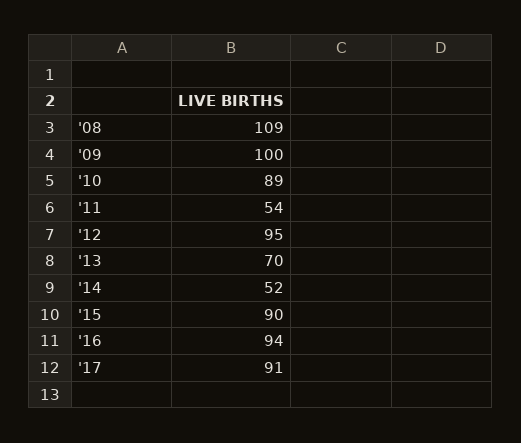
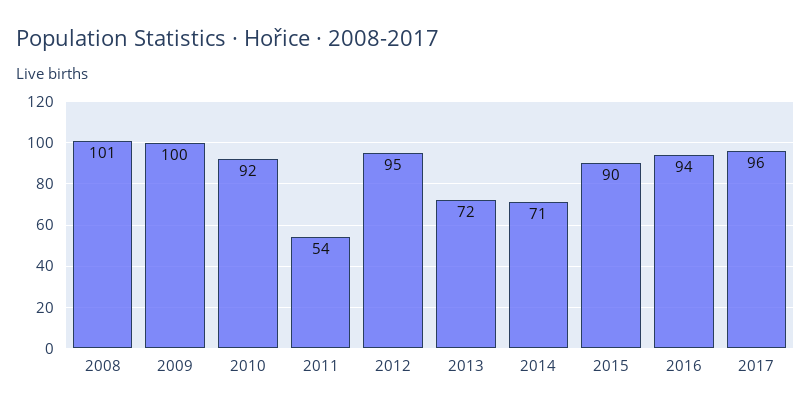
'08: 109 -> 101
'10: 89 -> 92
'13: 70 -> 72
'14: 52 -> 71
'17: 91 -> 96

